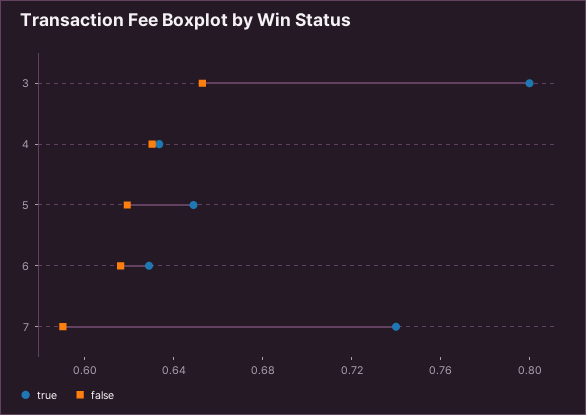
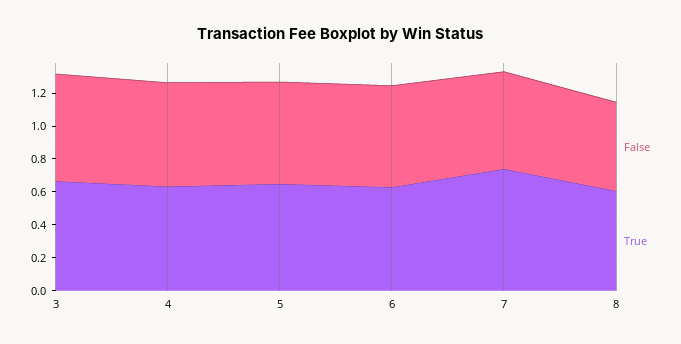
true, 3: 0.8 -> 0.65
false, 8: none -> 0.55
true, 8: none -> 0.6

